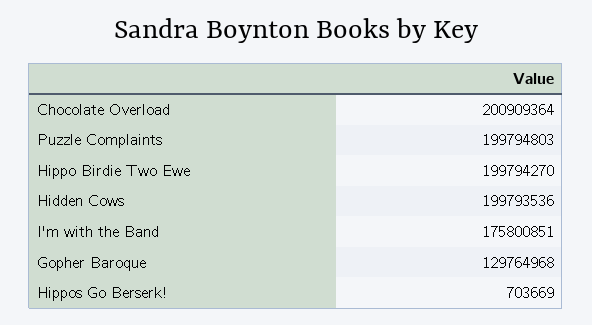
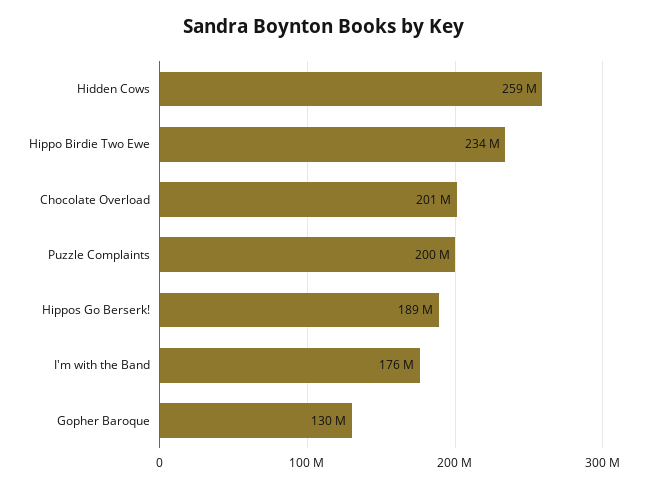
Hippo Birdie Two Ewe: 199794270 -> 234000000
Hidden Cows: 199793536 -> 259000000
Hippos Go Berserk!: 703669 -> 189000000

